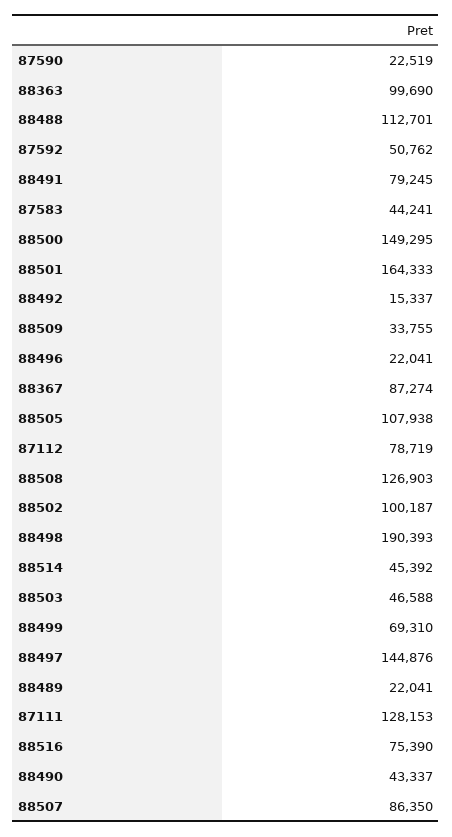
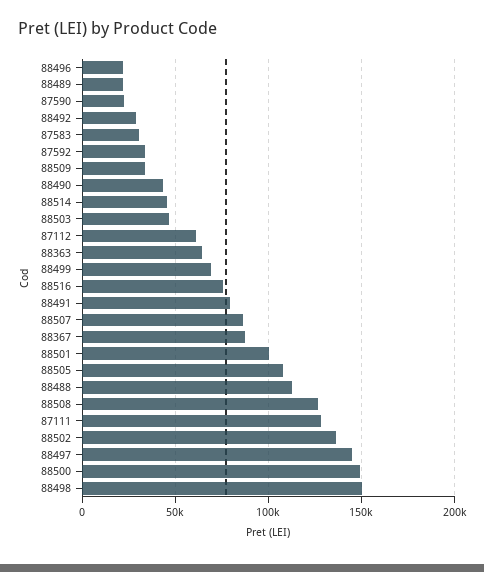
88363: 99690 -> 65000
87592: 50762 -> 35000
87583: 44241 -> 30000
88501: 164333 -> 100000
88492: 15337 -> 30000
87112: 78719 -> 60000
88502: 100187 -> 135000
88498: 190393 -> 150000

